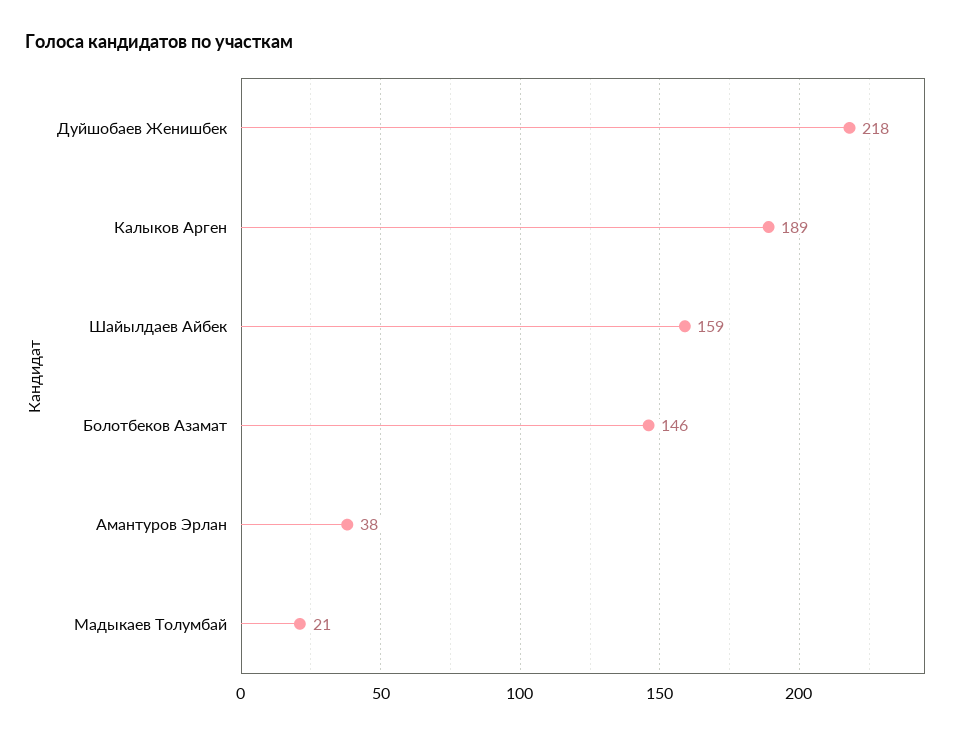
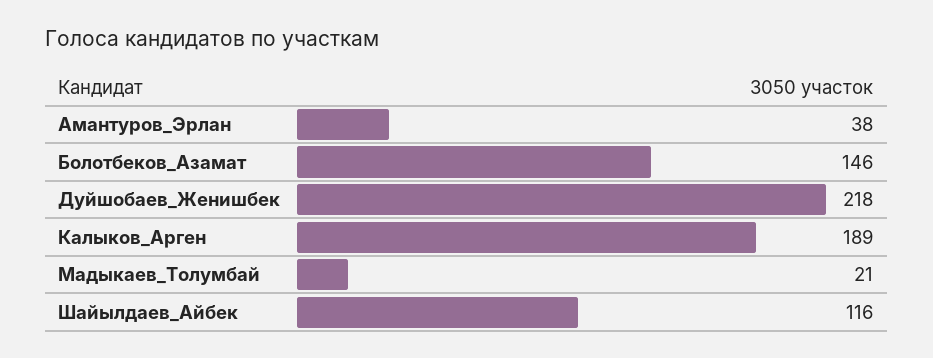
Шайылдаев Айбек: 159 -> 116

